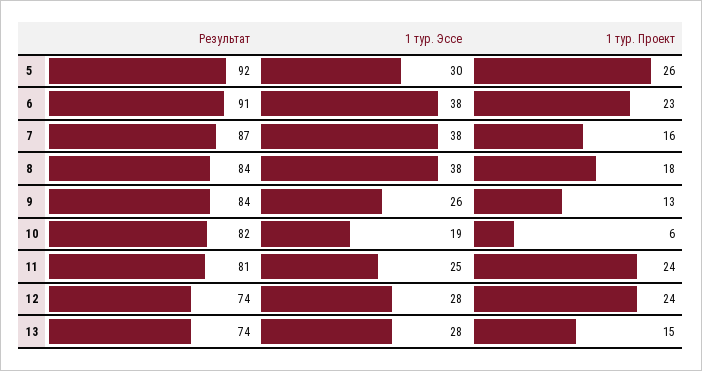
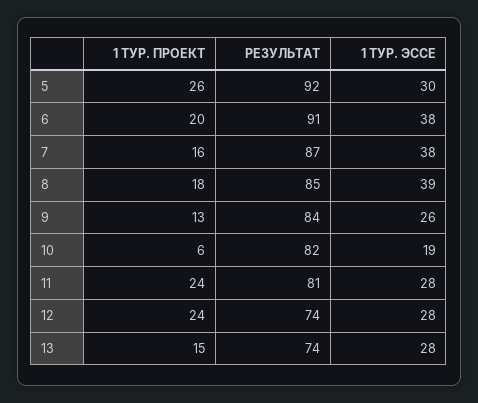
1 тур. Проект, 6: 23 -> 20
Результат, 8: 84 -> 85
1 тур. Эссе, 8: 38 -> 39
1 тур. Эссе, 11: 25 -> 28

